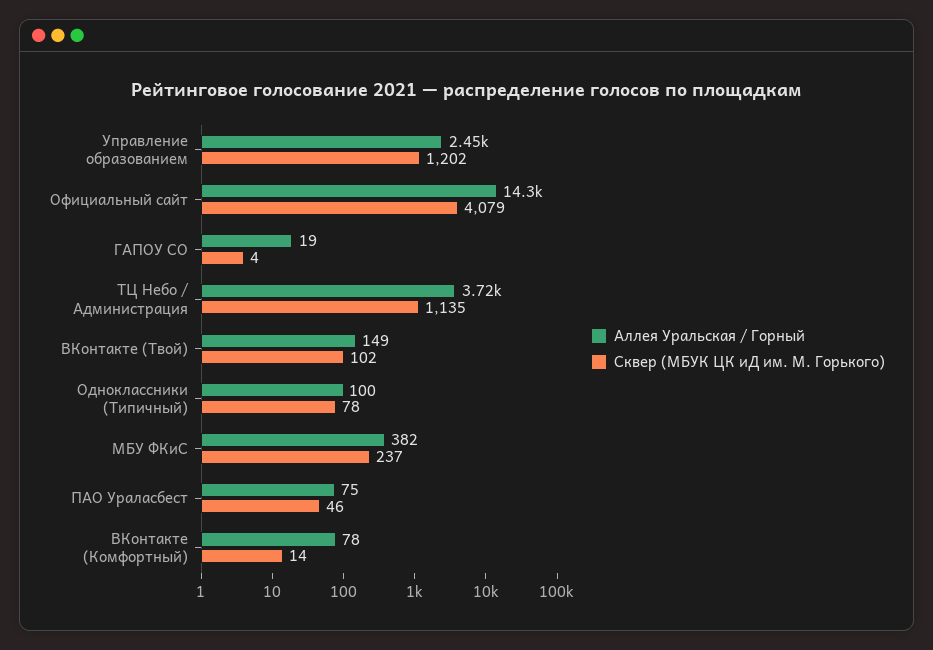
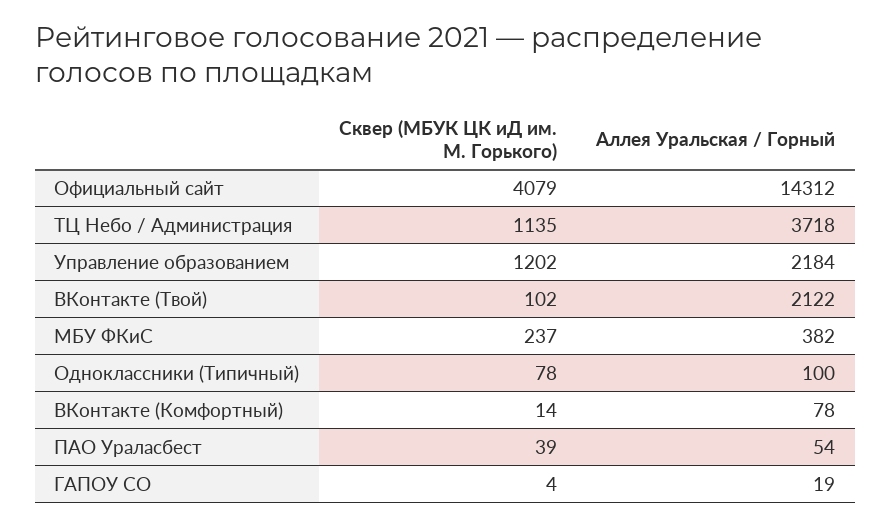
Аллея Уральская / Горный, Управление образованием: 2450 -> 2184
Аллея Уральская / Горный, ВКонтакте (Твой): 149 -> 2122
Аллея Уральская / Горный, ПАО Ураласбест: 75 -> 54
Сквер (МБУК ЦК иД им. М. Горького), ПАО Ураласбест: 46 -> 39

